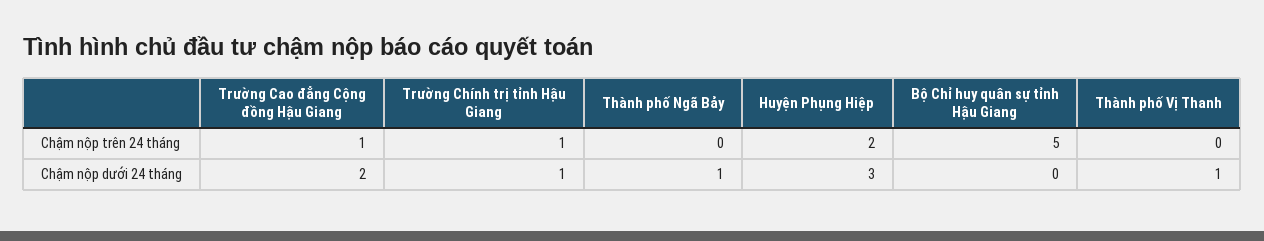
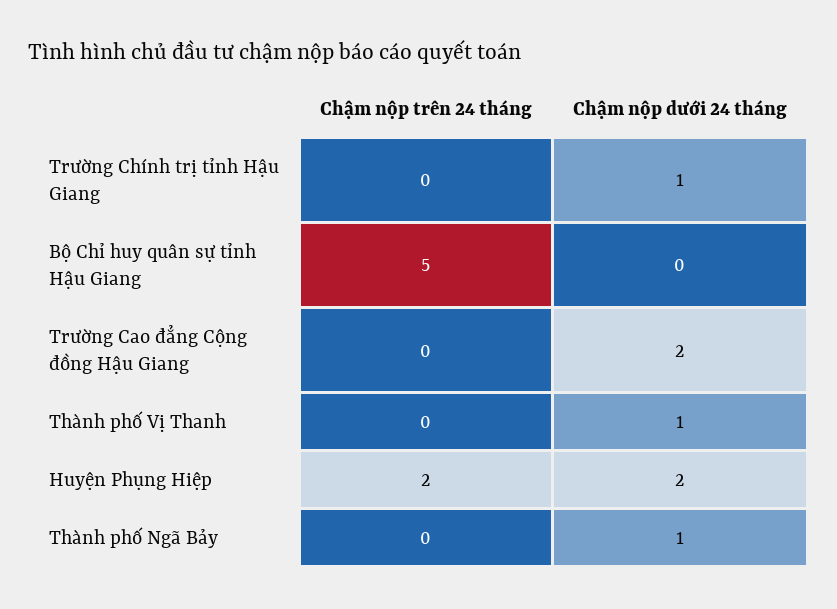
Trường Cao đẳng Cộng đồng Hậu Giang, Chậm nộp trên 24 tháng: 1 -> 0
Trường Chính trị tỉnh Hậu Giang, Chậm nộp trên 24 tháng: 1 -> 0
Huyện Phụng Hiệp, Chậm nộp dưới 24 tháng: 3 -> 2

